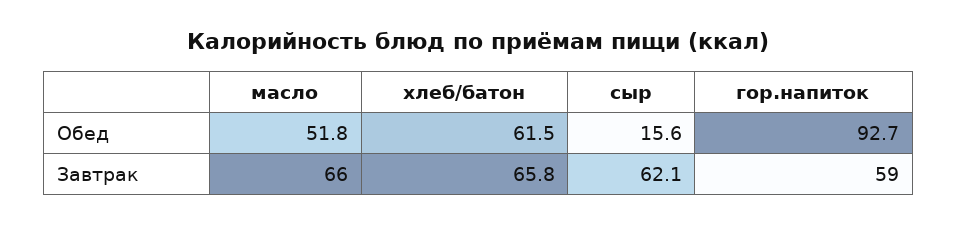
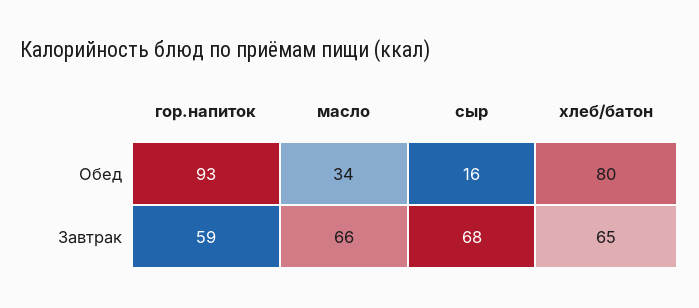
масло, Обед: 51.8 -> 34
хлеб/батон, Обед: 61.5 -> 80
хлеб/батон, Завтрак: 65.8 -> 65
сыр, Завтрак: 62.1 -> 68

